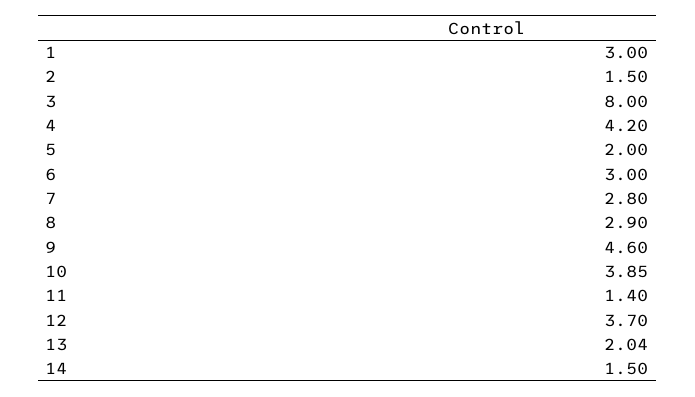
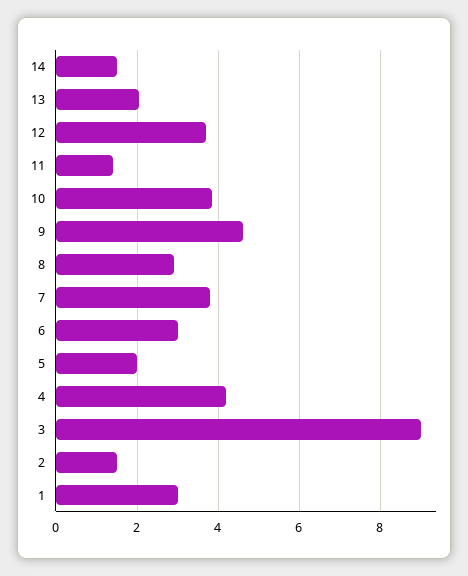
3: 8 -> 9
7: 2.8 -> 3.8

